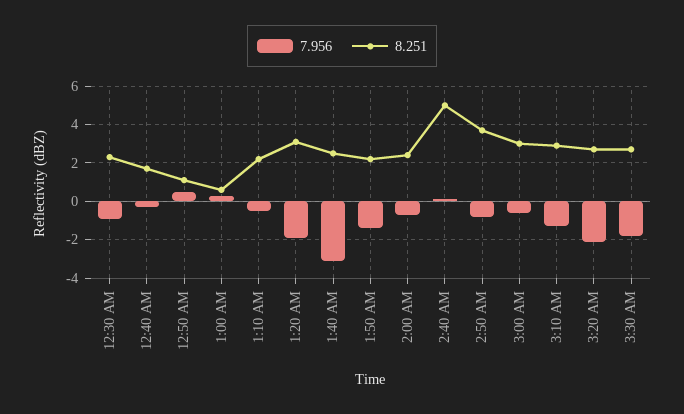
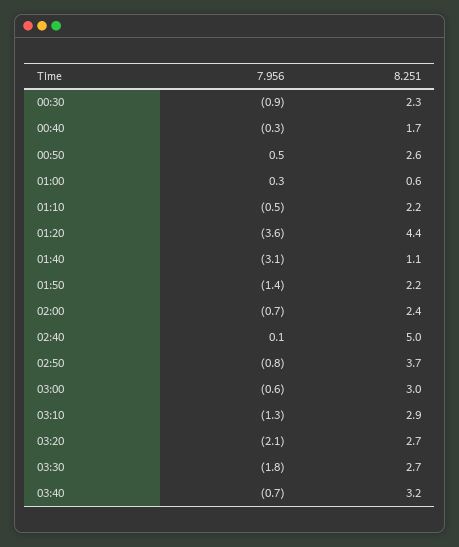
8.251, 12:50 AM: 1 -> 2.6
7.956, 1:20 AM: -2 -> -3.6
8.251, 1:20 AM: 3 -> 4.4
8.251, 1:40 AM: 2.5 -> 1.1
7.956, 03:40: none -> -0.7
8.251, 03:40: none -> 3.2

